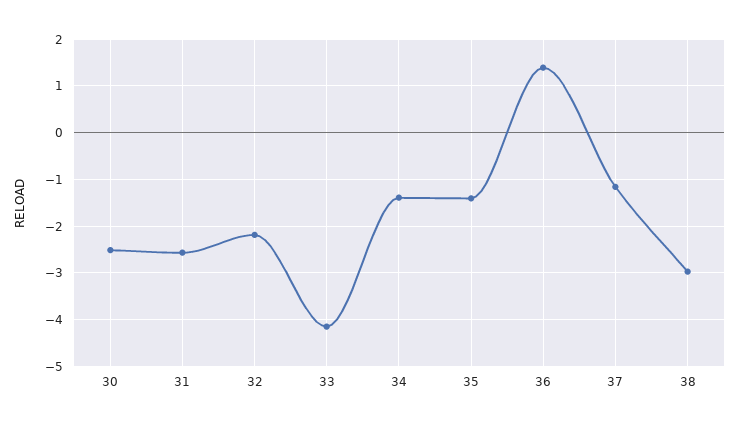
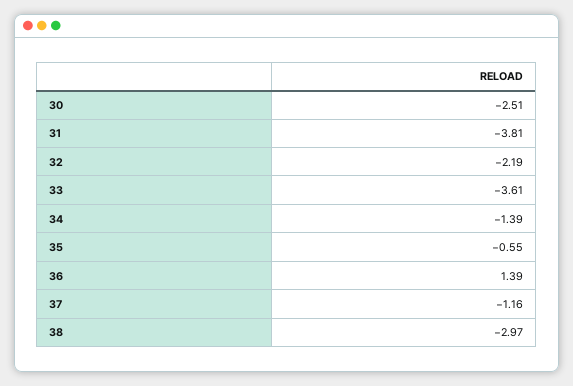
31: -2.6 -> -3.81
33: -4.2 -> -3.61
35: -1.4 -> -0.55

